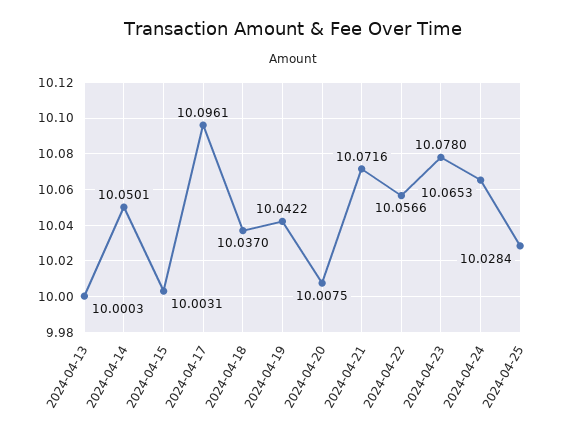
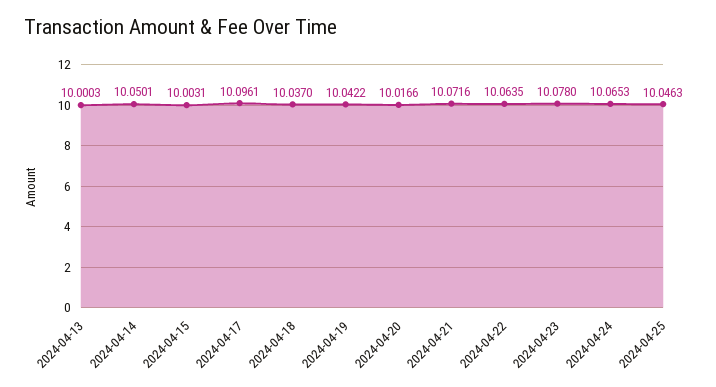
2024-04-20: 10.0075 -> 10.0166
2024-04-22: 10.0566 -> 10.0635
2024-04-25: 10.0284 -> 10.0463

